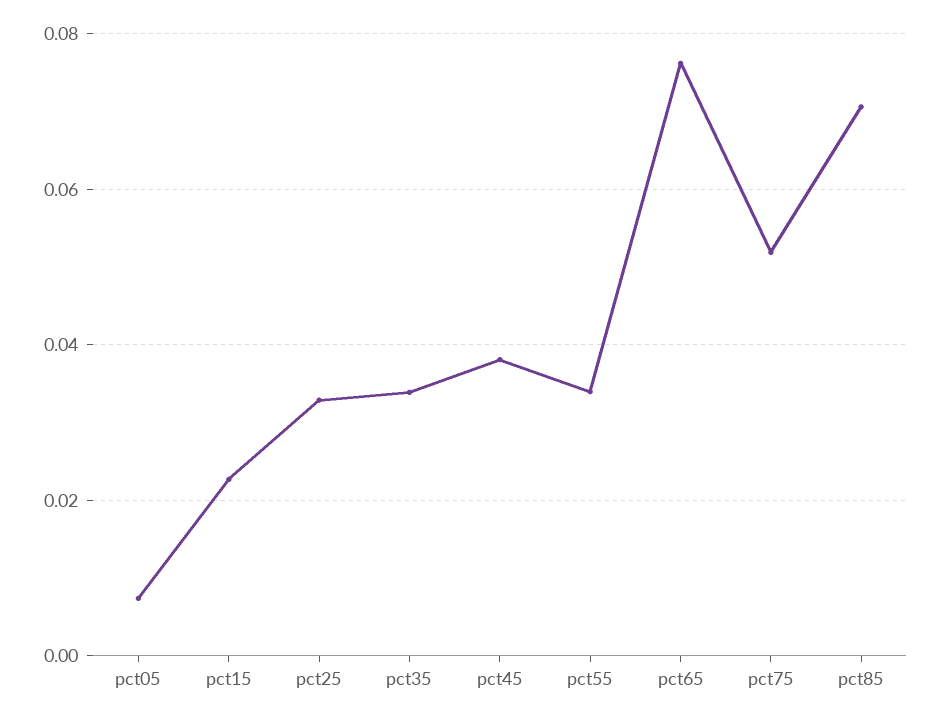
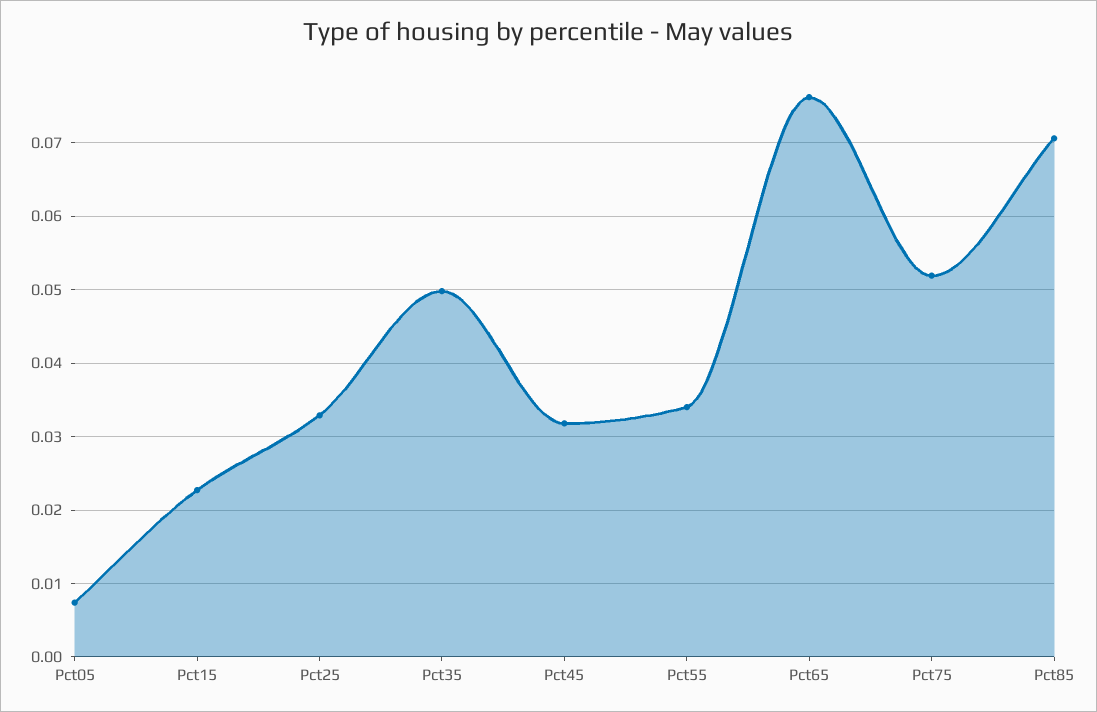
pct35: 0.034 -> 0.05
pct45: 0.038 -> 0.032

